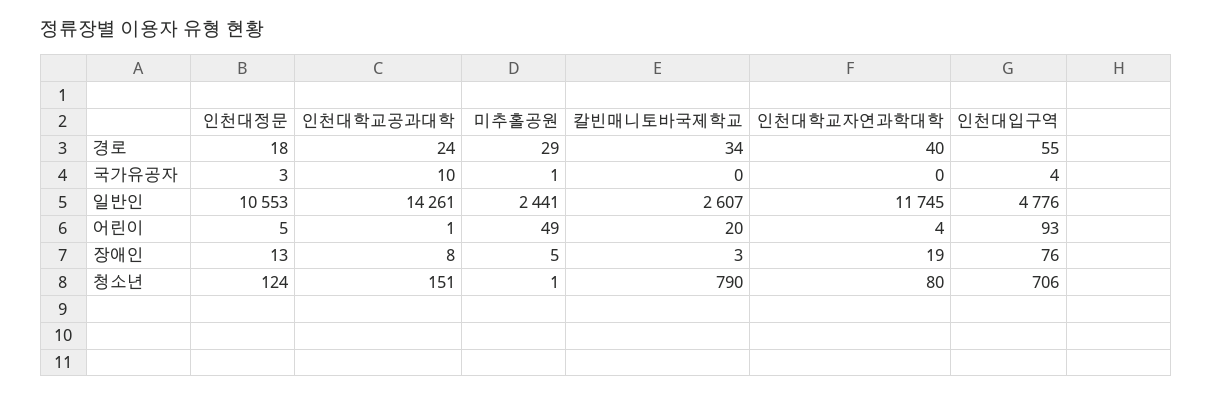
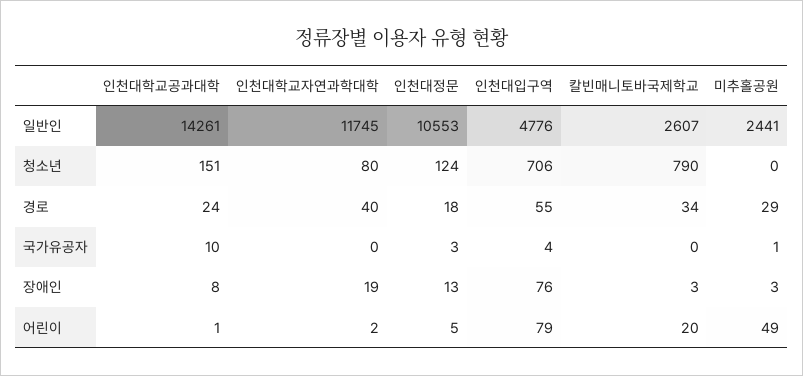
인천대학교자연과학대학, 어린이: 4 -> 2
인천대입구역, 어린이: 93 -> 79
미추홀공원, 장애인: 5 -> 3
미추홀공원, 청소년: 1 -> 0

